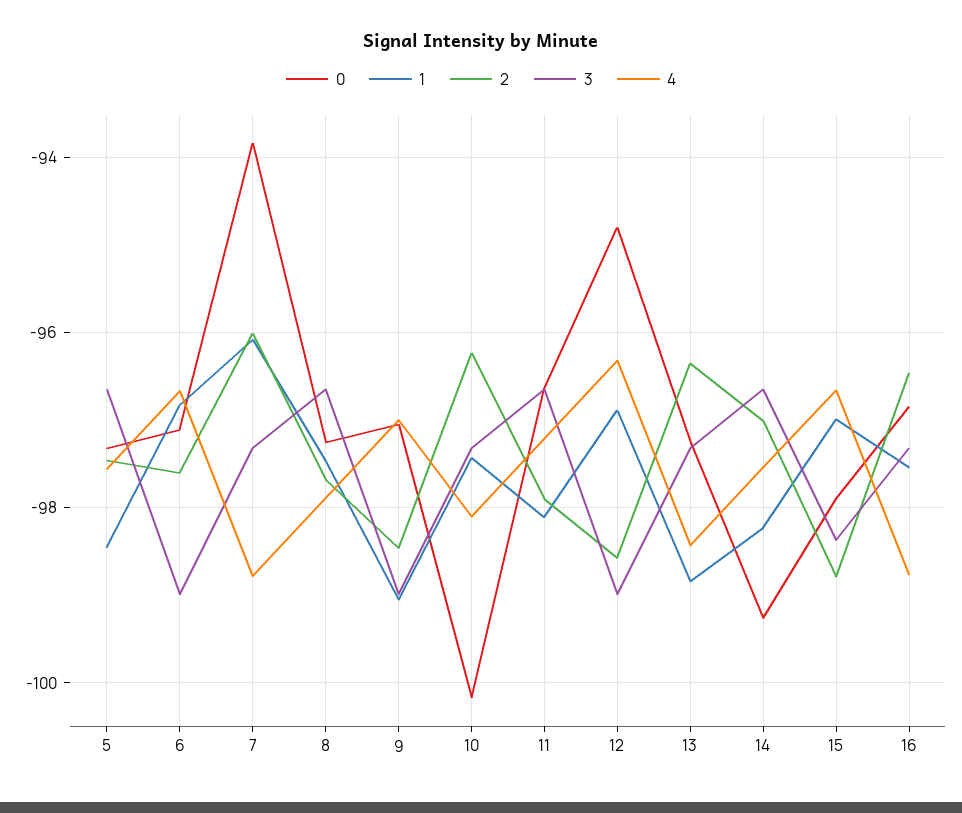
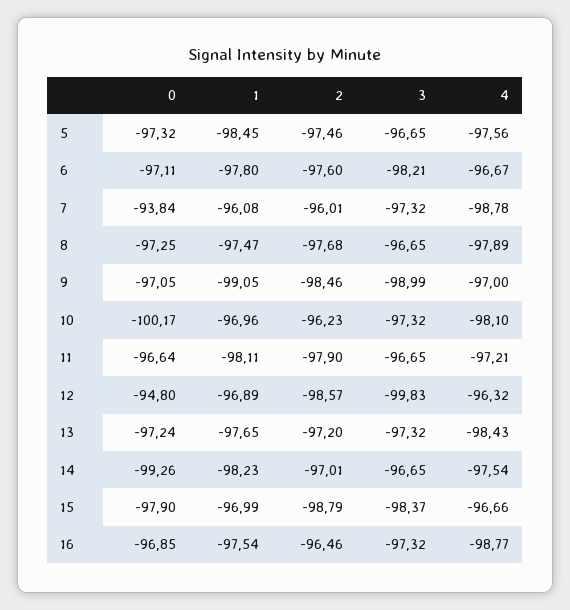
1, 6: -96.8 -> -97.8
3, 6: -99 -> -98.21
1, 10: -97.4 -> -96.96
3, 12: -99 -> -99.83
1, 13: -98.8 -> -97.65
2, 13: -96.4 -> -97.2

